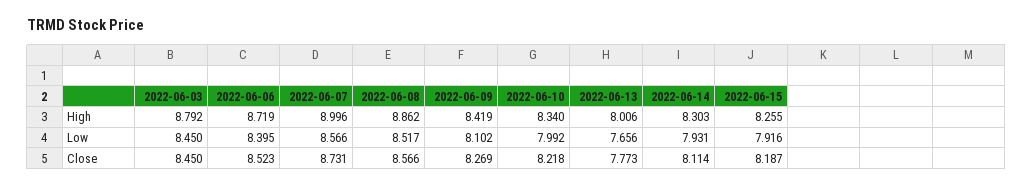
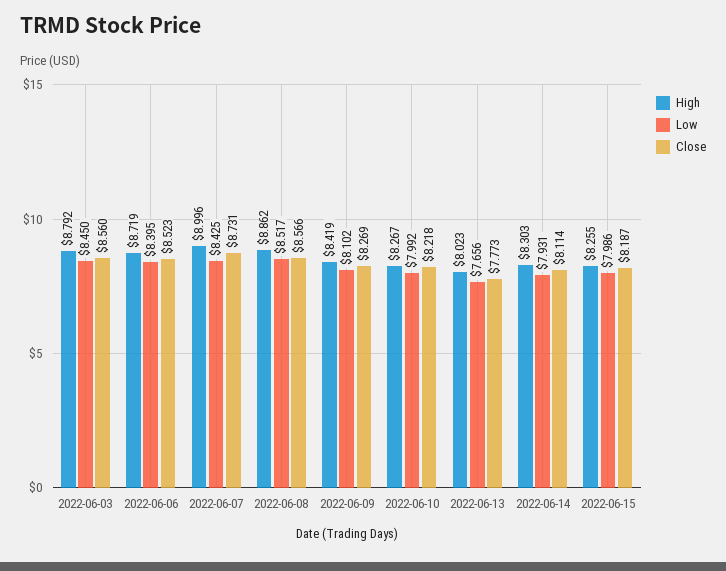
High, 2022-06-10: 8.34 -> 8.267
High, 2022-06-13: 8.006 -> 8.023
Low, 2022-06-07: 8.566 -> 8.425
Low, 2022-06-15: 7.916 -> 7.986
Close, 2022-06-03: 8.45 -> 8.56

